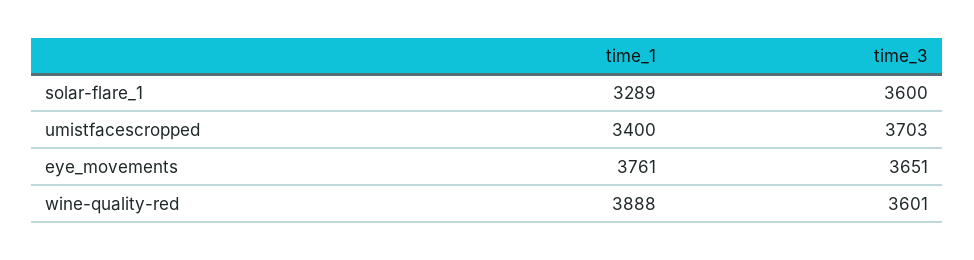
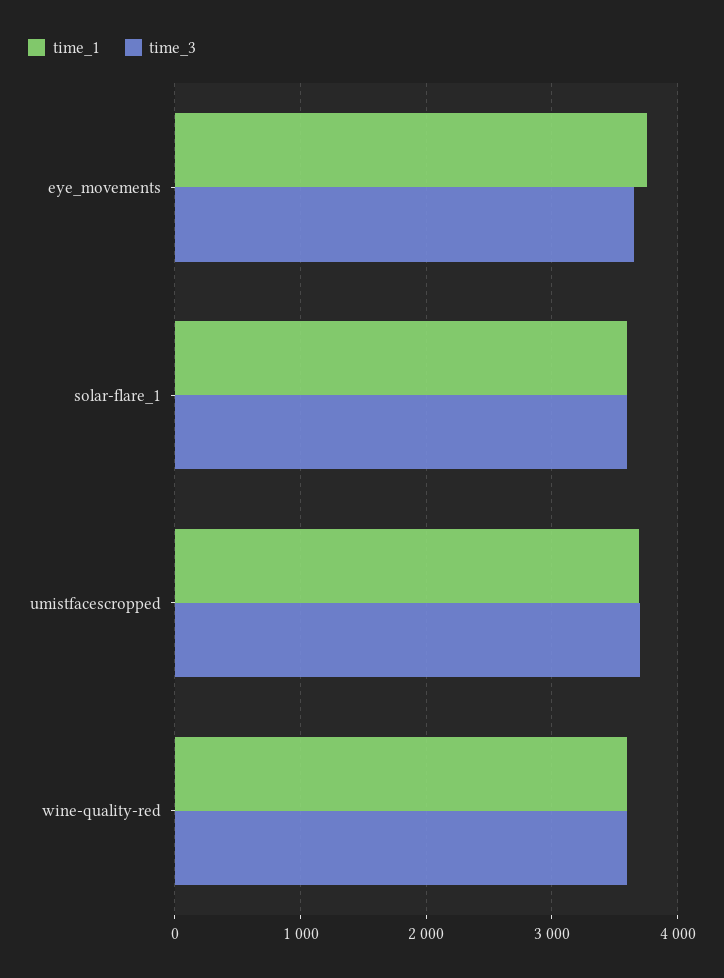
time_1, solar-flare_1: 3289 -> 3600
time_1, umistfacescropped: 3400 -> 3700
time_1, wine-quality-red: 3888 -> 3600

